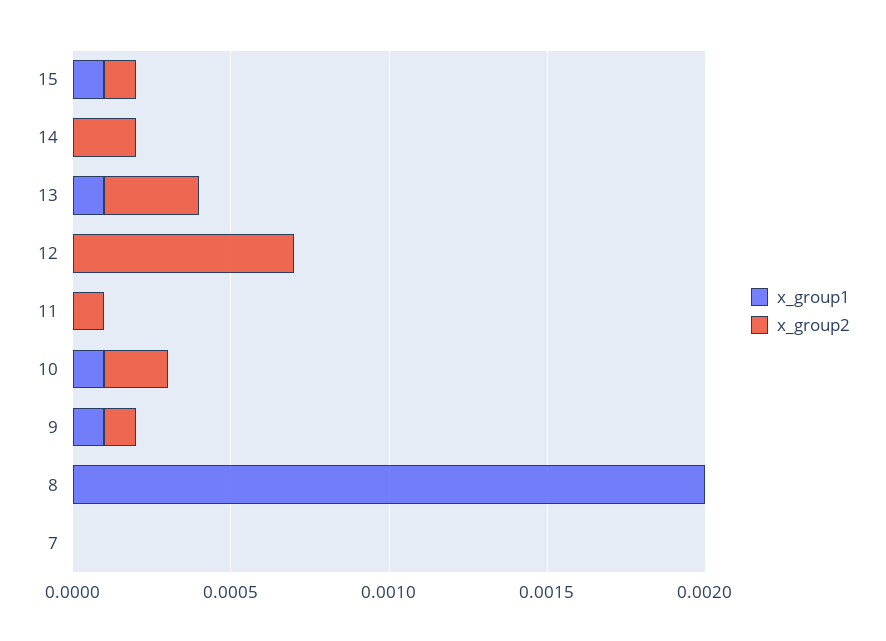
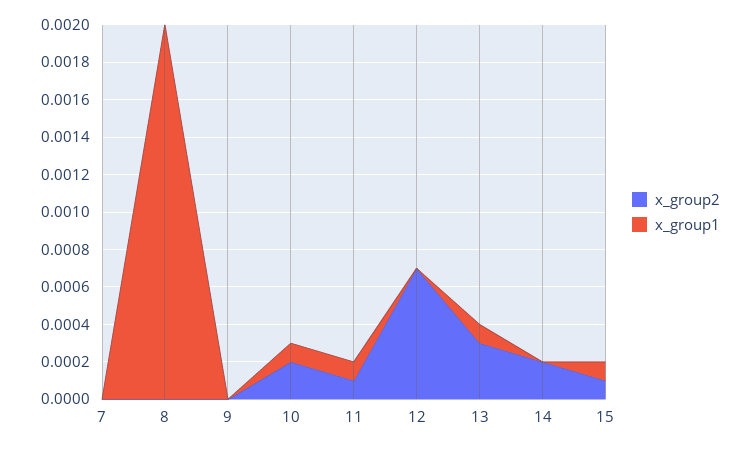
x_group1, 11: 0 -> 0.0001
x_group1, 9: 0.0001 -> 0
x_group2, 9: 0.0001 -> 0

